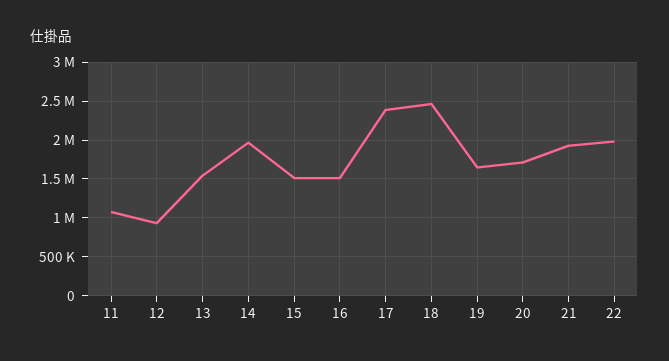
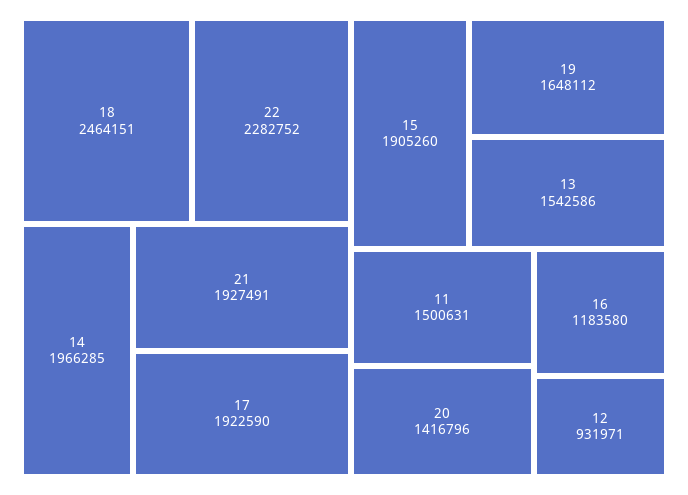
11: 1100000 -> 1500631
15: 1500000 -> 1905260
16: 1500000 -> 1183580
17: 2400000 -> 1922590
20: 1700000 -> 1416796
22: 2000000 -> 2282752

